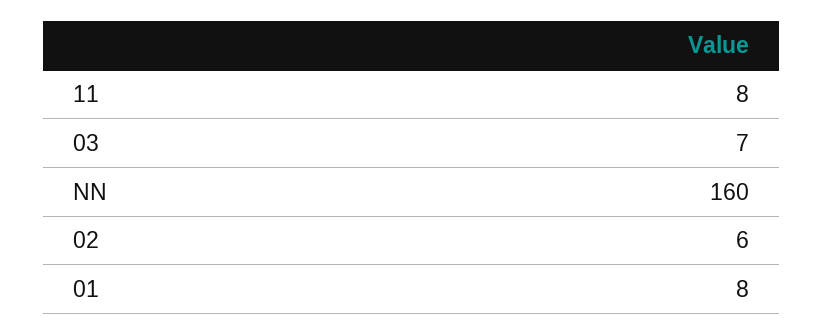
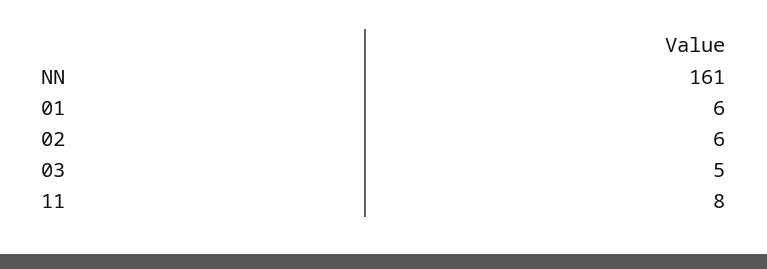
03: 7 -> 5
NN: 160 -> 161
01: 8 -> 6

